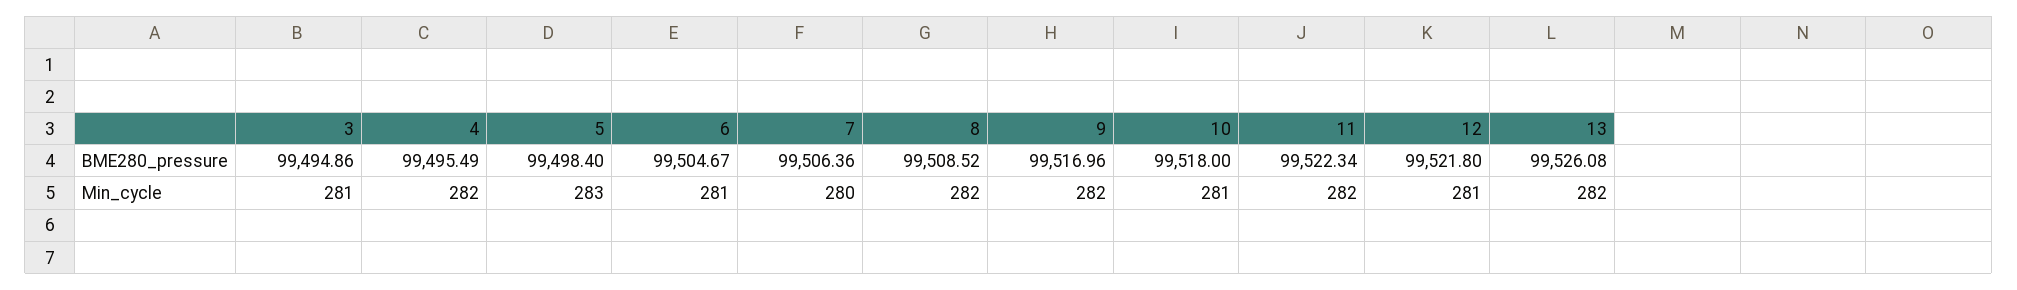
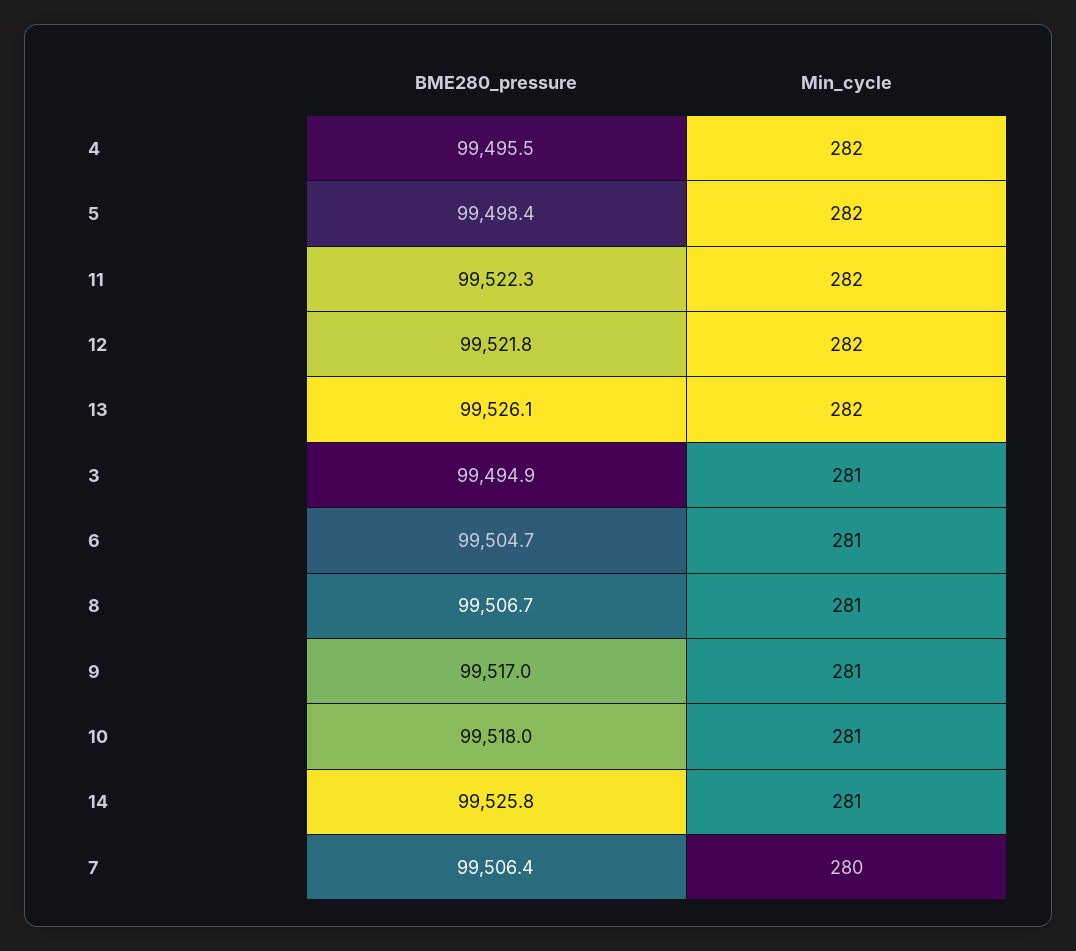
8, BME280_pressure: 99508.52 -> 99506.7
5, Min_cycle: 283 -> 282
8, Min_cycle: 282 -> 281
9, Min_cycle: 282 -> 281
12, Min_cycle: 281 -> 282
14, BME280_pressure: none -> 99525.8
14, Min_cycle: none -> 281

